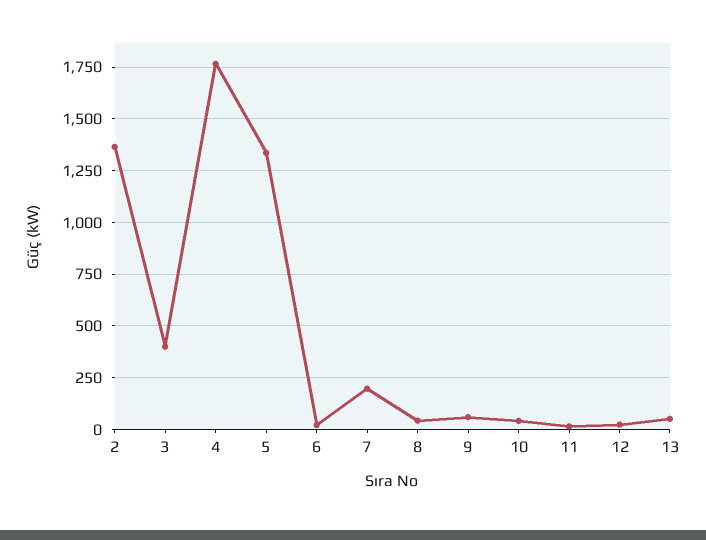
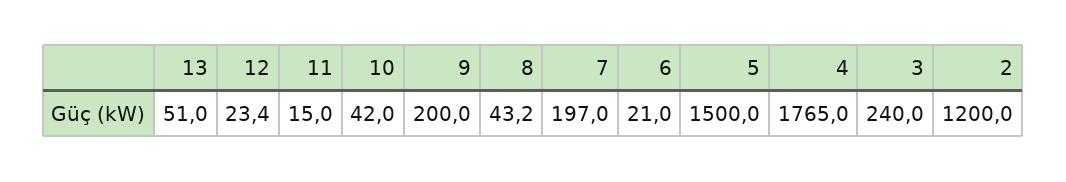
2: 1350 -> 1200
3: 400 -> 240
5: 1350 -> 1500
9: 50 -> 200

